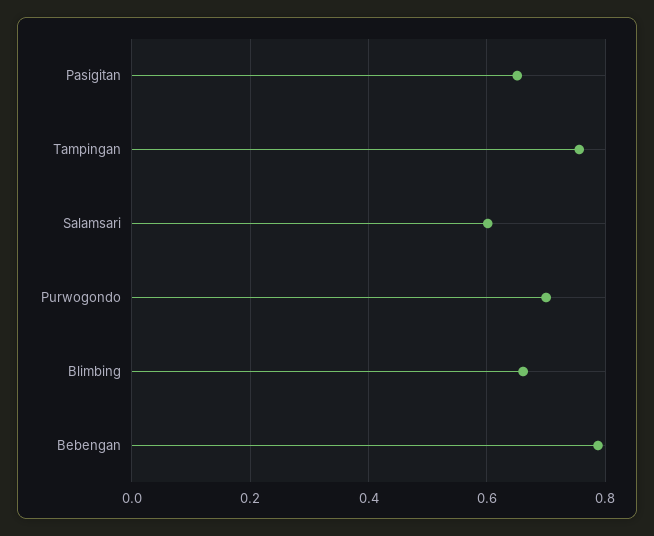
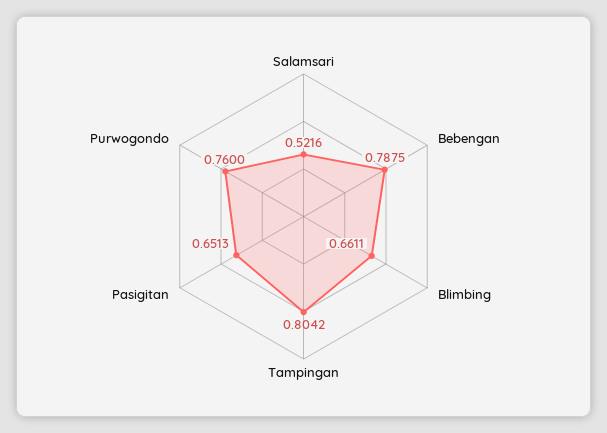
Tampingan: 0.76 -> 0.8042
Salamsari: 0.6 -> 0.5216
Purwogondo: 0.7 -> 0.76

